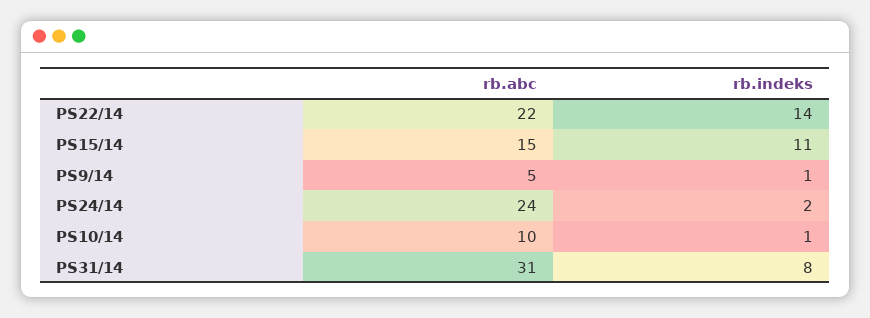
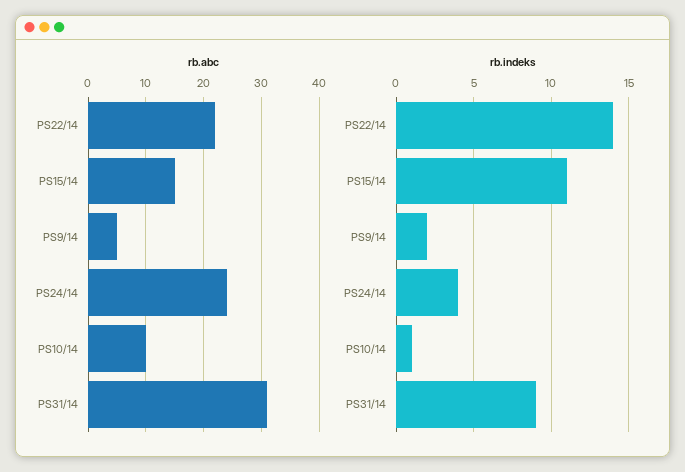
rb.indeks, PS9/14: 1 -> 2
rb.indeks, PS24/14: 2 -> 4
rb.indeks, PS31/14: 8 -> 9

